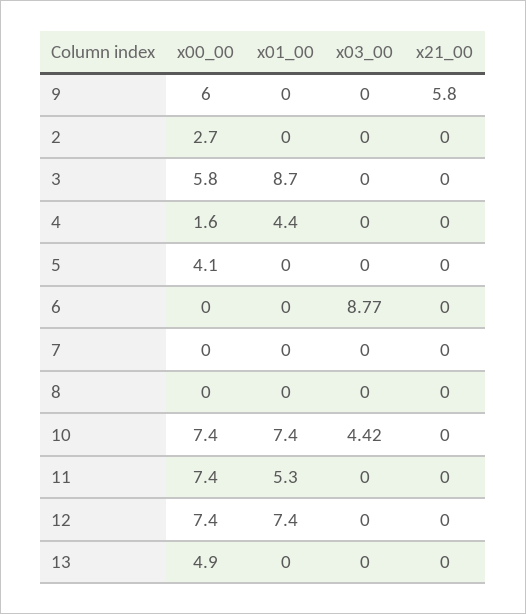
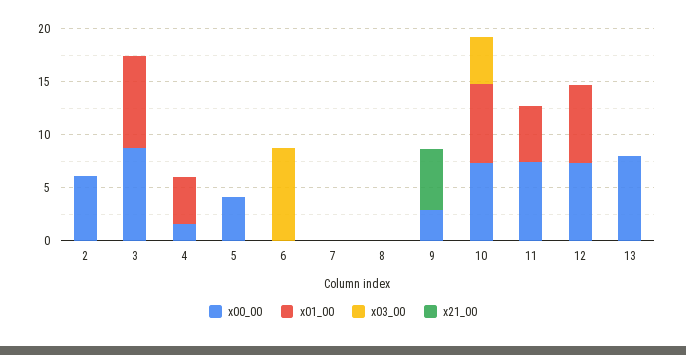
x00_00, 9: 6 -> 3
x00_00, 2: 2.7 -> 6
x00_00, 3: 5.8 -> 9
x00_00, 13: 4.9 -> 8

